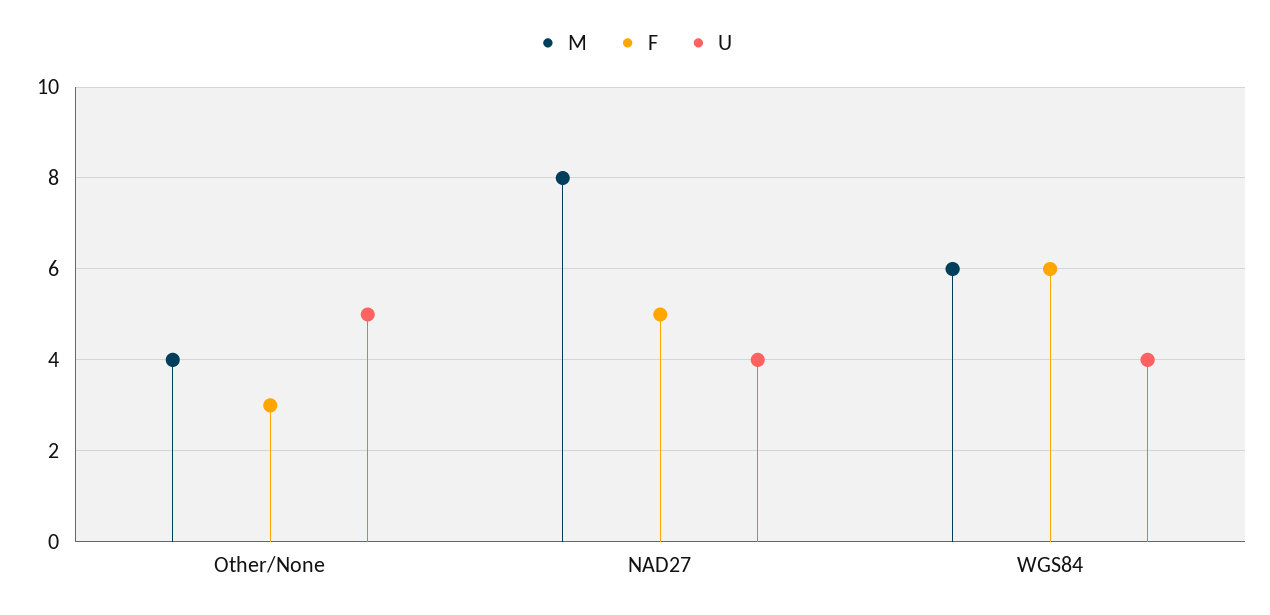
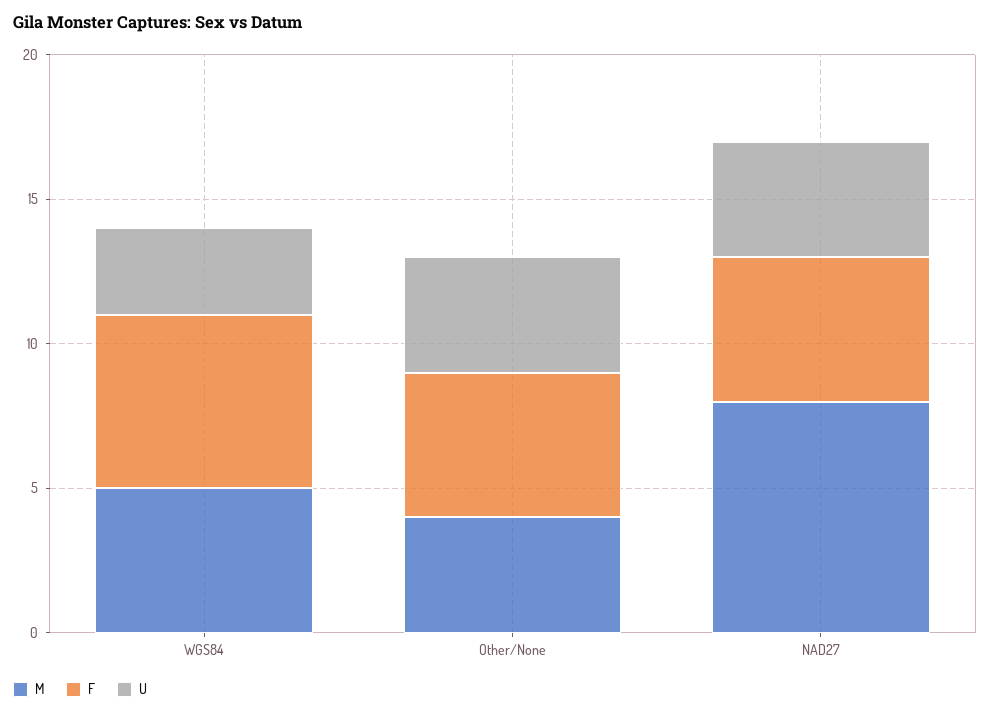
F, Other/None: 3 -> 5
U, Other/None: 5 -> 4
M, WGS84: 6 -> 5
U, WGS84: 4 -> 3

